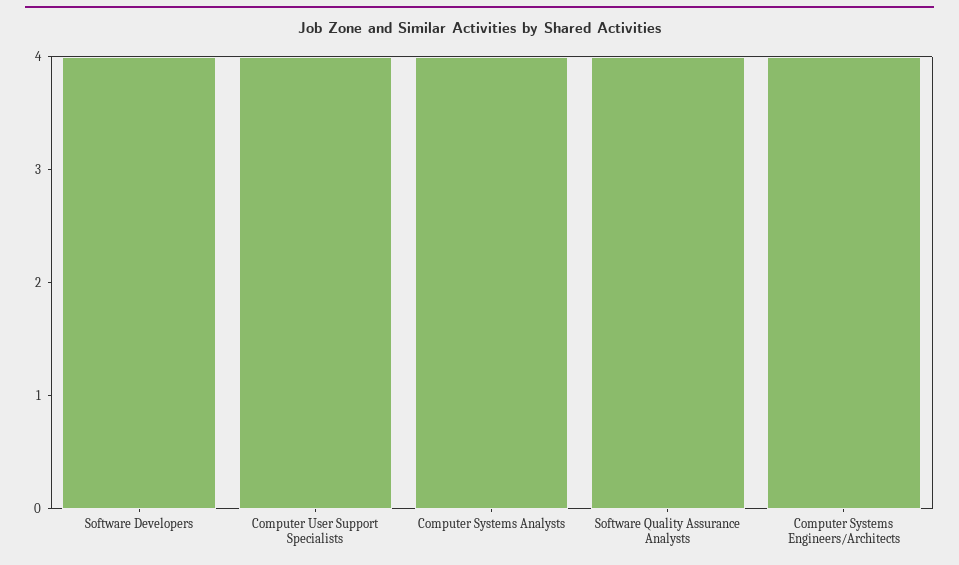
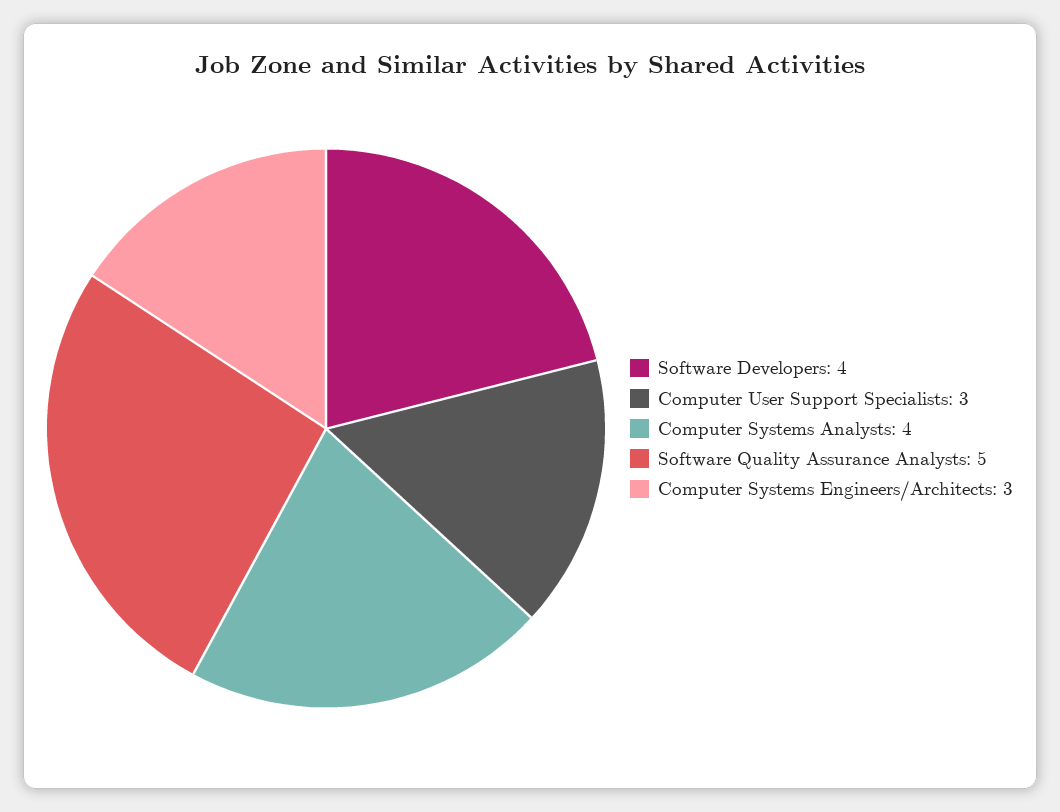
Computer User Support Specialists: 4 -> 3
Software Quality Assurance Analysts: 4 -> 5
Computer Systems Engineers/Architects: 4 -> 3

